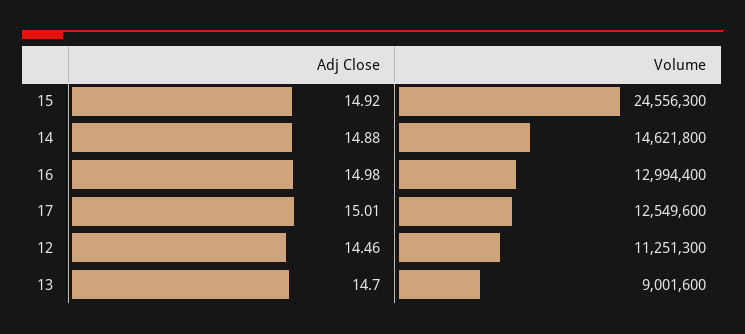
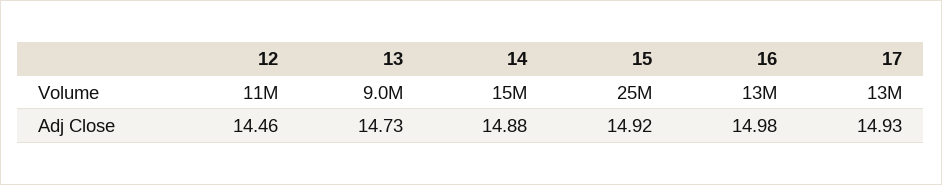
Adj Close, 17: 15.01 -> 14.93
Adj Close, 13: 14.7 -> 14.73

